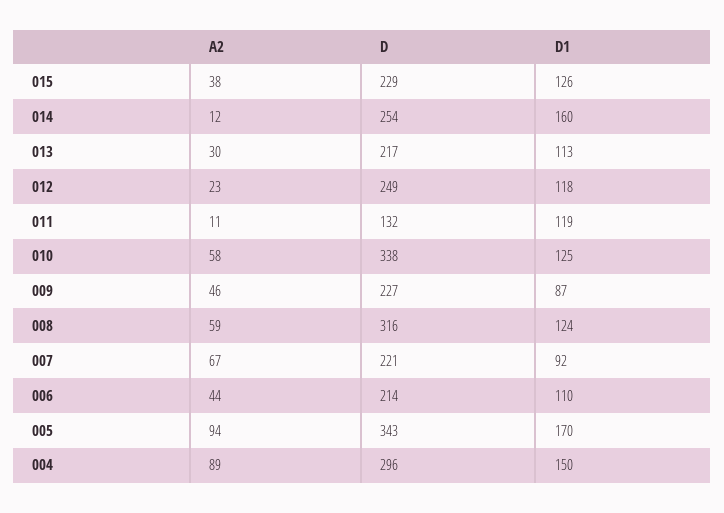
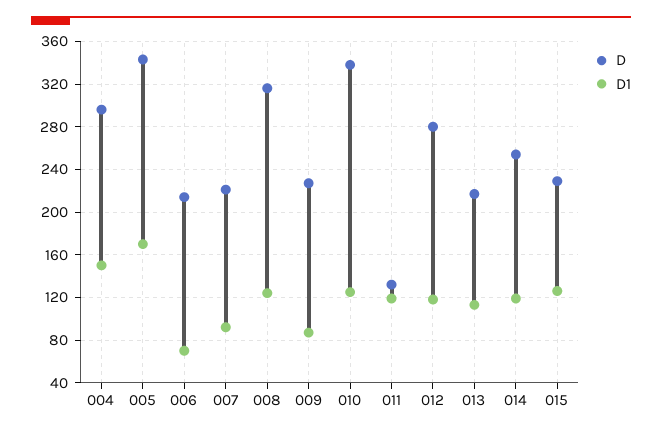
A2, 015: 38 -> none
A2, 014: 12 -> none
D1, 014: 160 -> 120
A2, 013: 30 -> none
A2, 012: 23 -> none
D, 012: 249 -> 280
A2, 011: 11 -> none
A2, 010: 58 -> none
A2, 009: 46 -> none
A2, 008: 59 -> none
A2, 007: 67 -> none
A2, 006: 44 -> none
D1, 006: 110 -> 70
A2, 005: 94 -> none
A2, 004: 89 -> none

